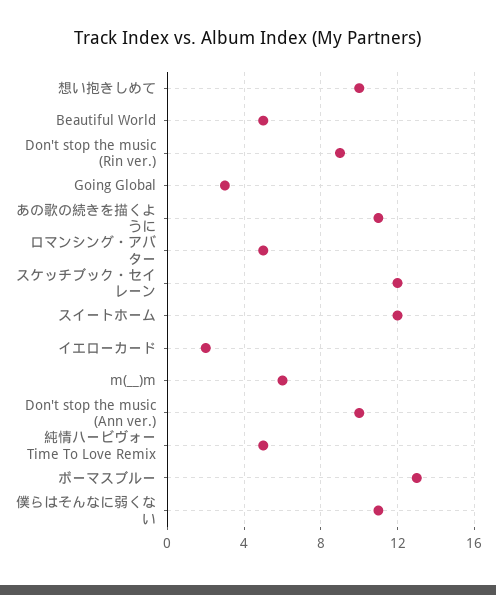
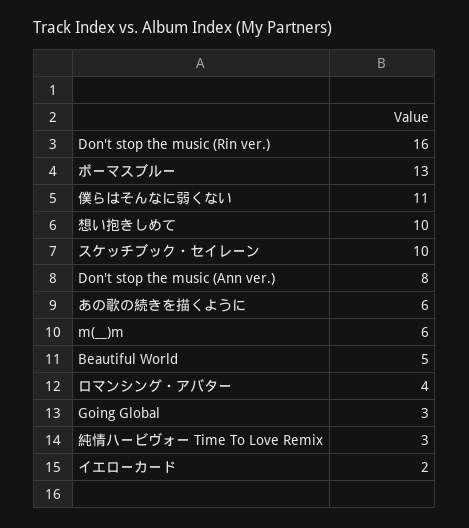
Don't stop the music (Rin ver.): 9 -> 16
あの歌の続きを描くように: 11 -> 6
ロマンシング・アバター: 5 -> 4
スケッチブック・セイレーン: 12 -> 10
スイートホーム: 12 -> none
Don't stop the music (Ann ver.): 10 -> 8
純情ハービヴォー Time To Love Remix: 5 -> 3

